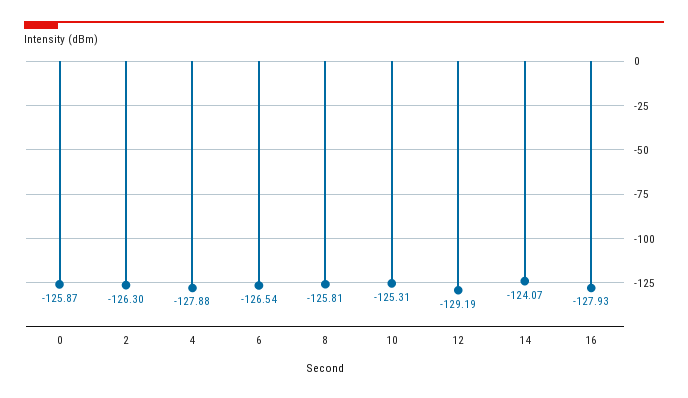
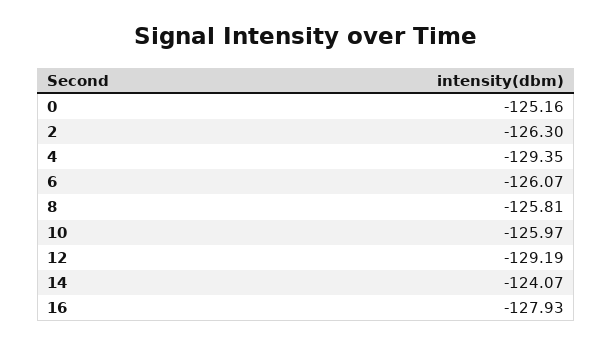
0: -125.87 -> -125.16
4: -127.88 -> -129.35
6: -126.54 -> -126.07
10: -125.31 -> -125.97

